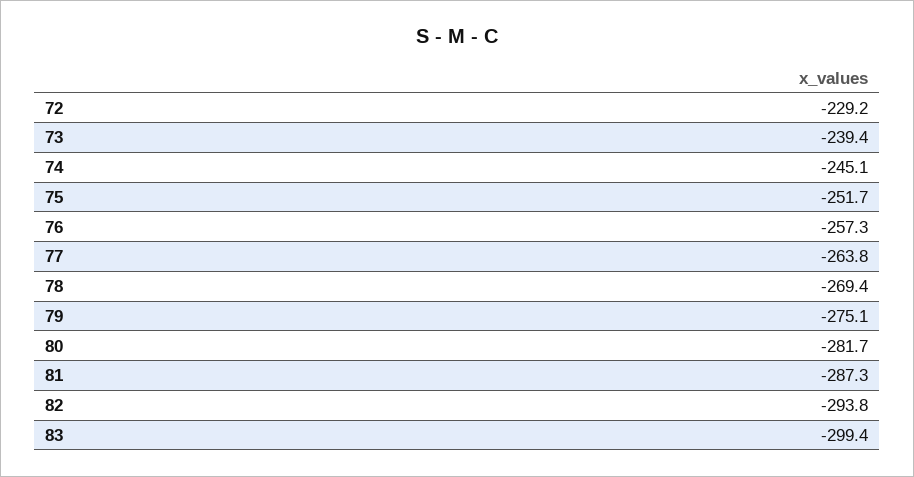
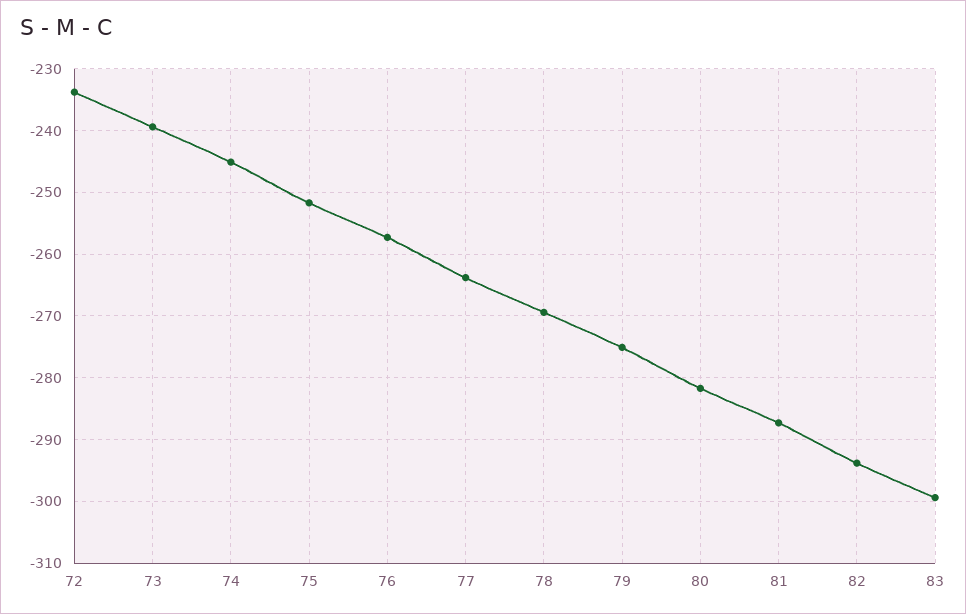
72: -229.2 -> -234

